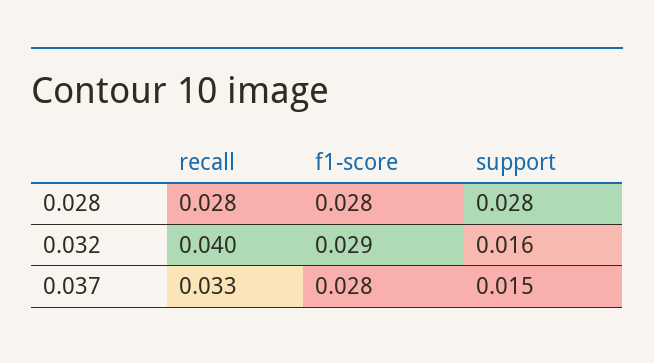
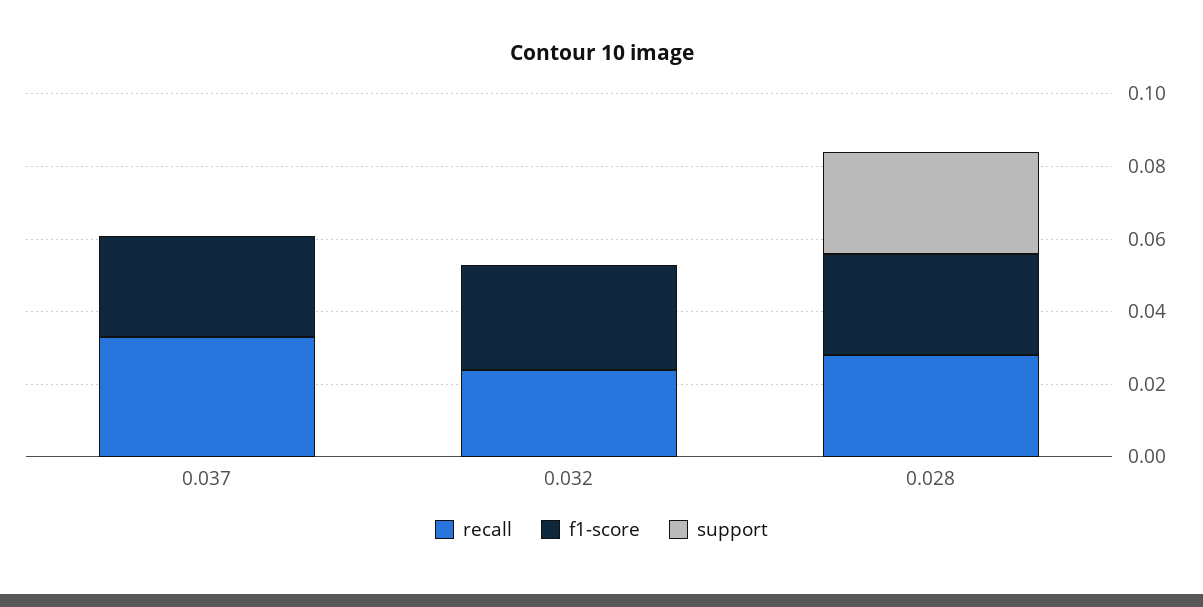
recall, 0.032: 0.04 -> 0.025
support, 0.032: 0.016 -> 0
support, 0.037: 0.015 -> 0

